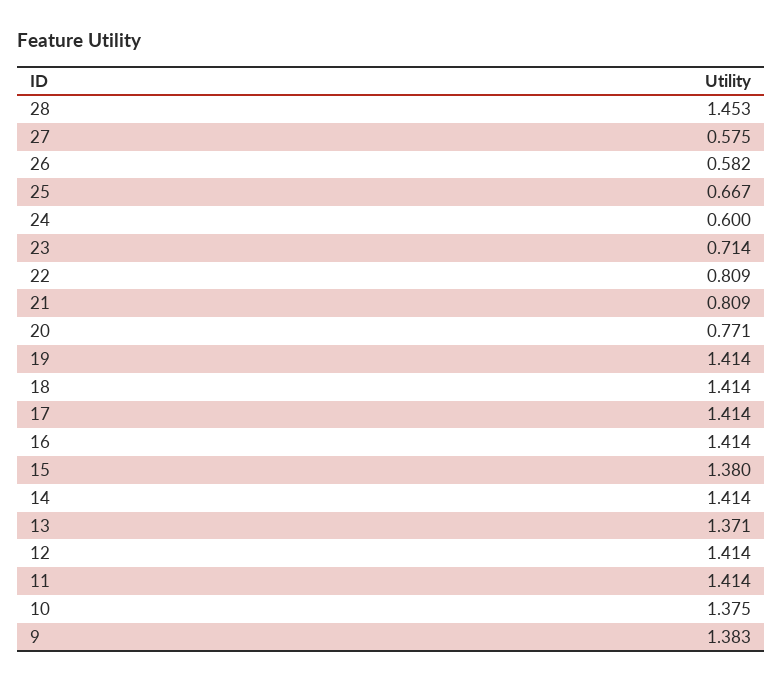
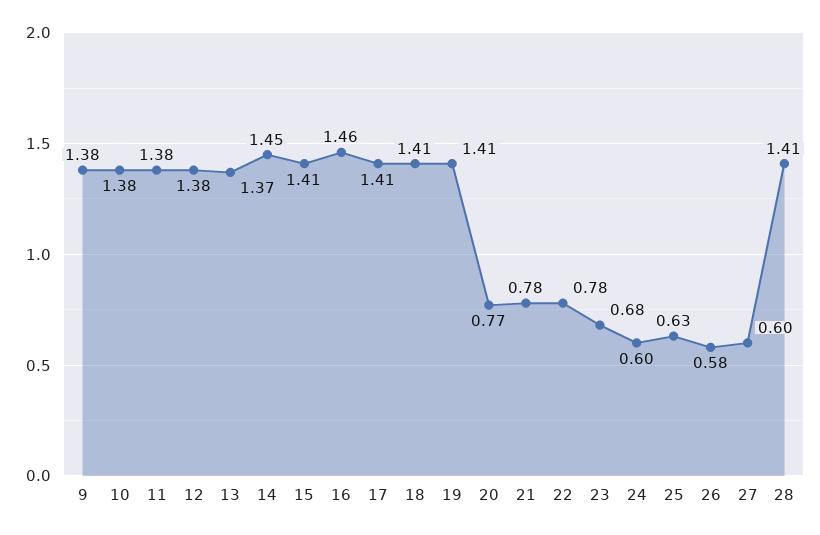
28: 1.453 -> 1.41
27: 0.575 -> 0.6
25: 0.667 -> 0.63
23: 0.714 -> 0.68
22: 0.809 -> 0.78
21: 0.809 -> 0.78
16: 1.414 -> 1.46
15: 1.38 -> 1.41
14: 1.414 -> 1.45
12: 1.414 -> 1.38
11: 1.414 -> 1.38

